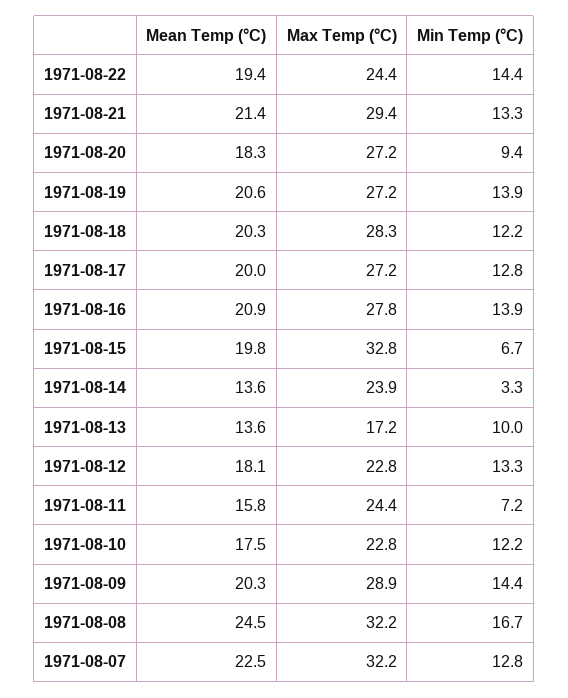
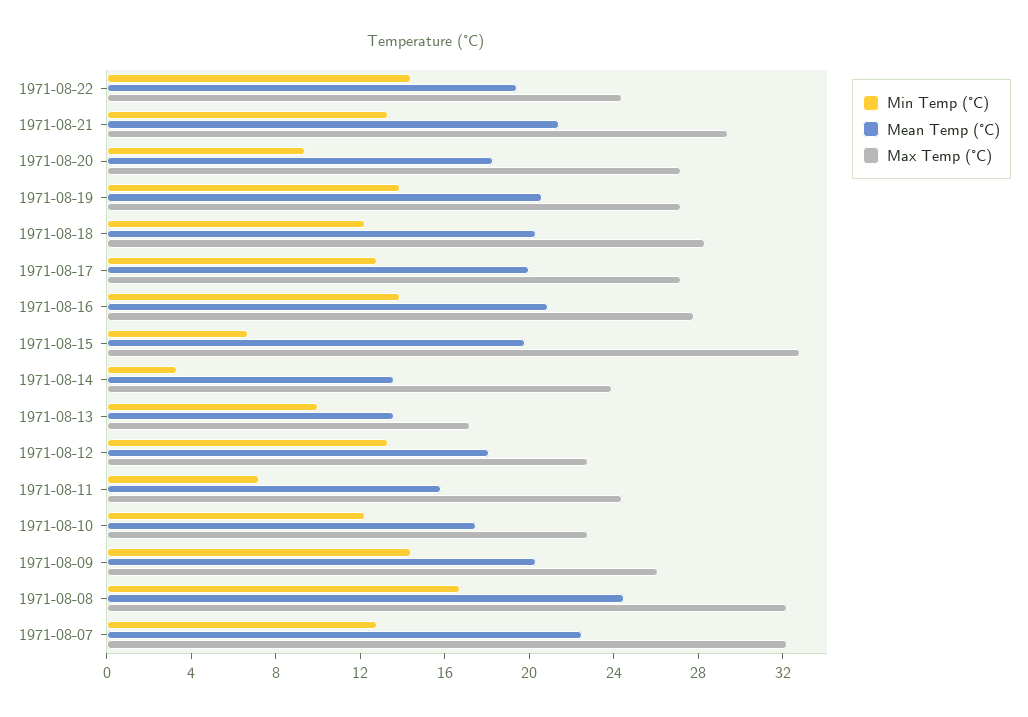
Max Temp (°C), 1971-08-09: 28.9 -> 26

